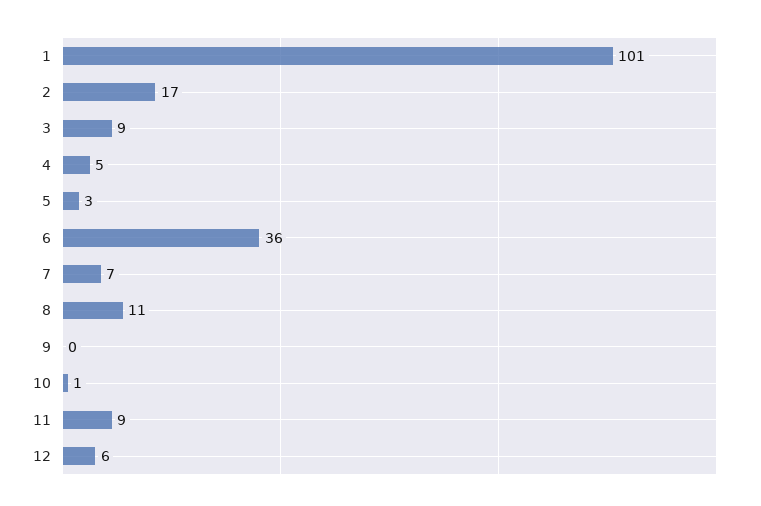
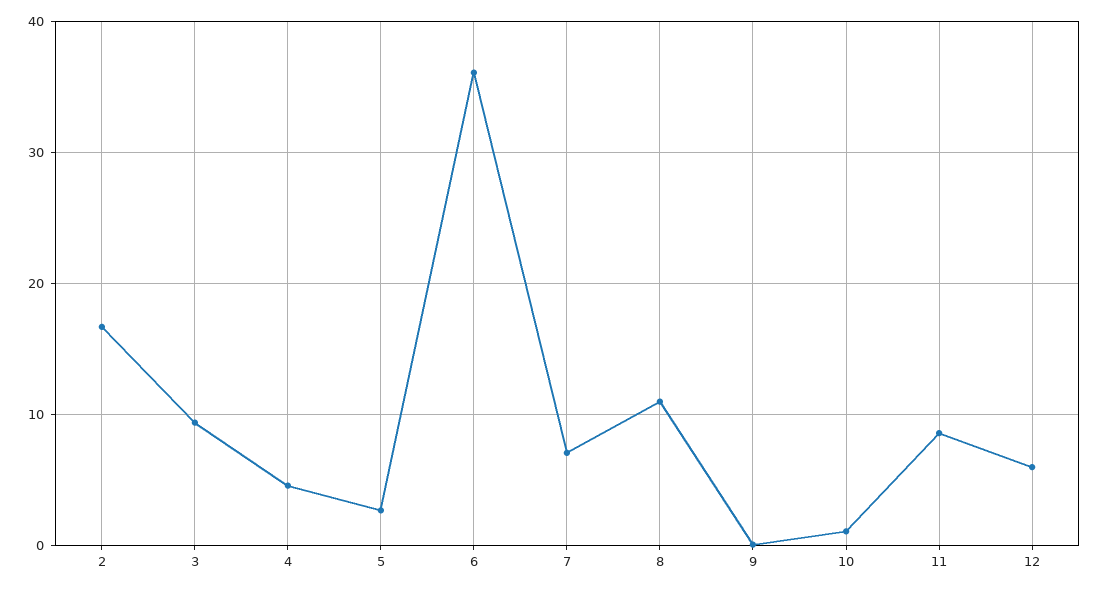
1: 101 -> none

